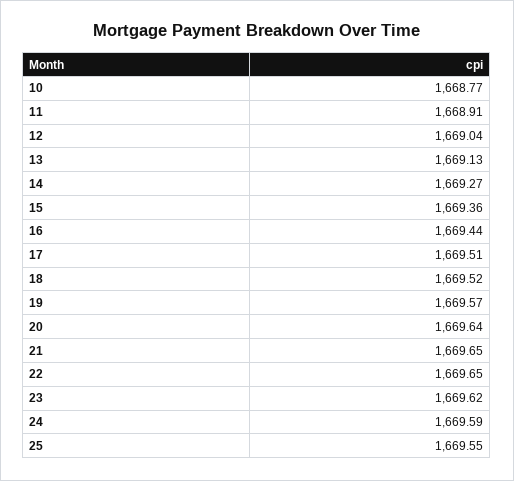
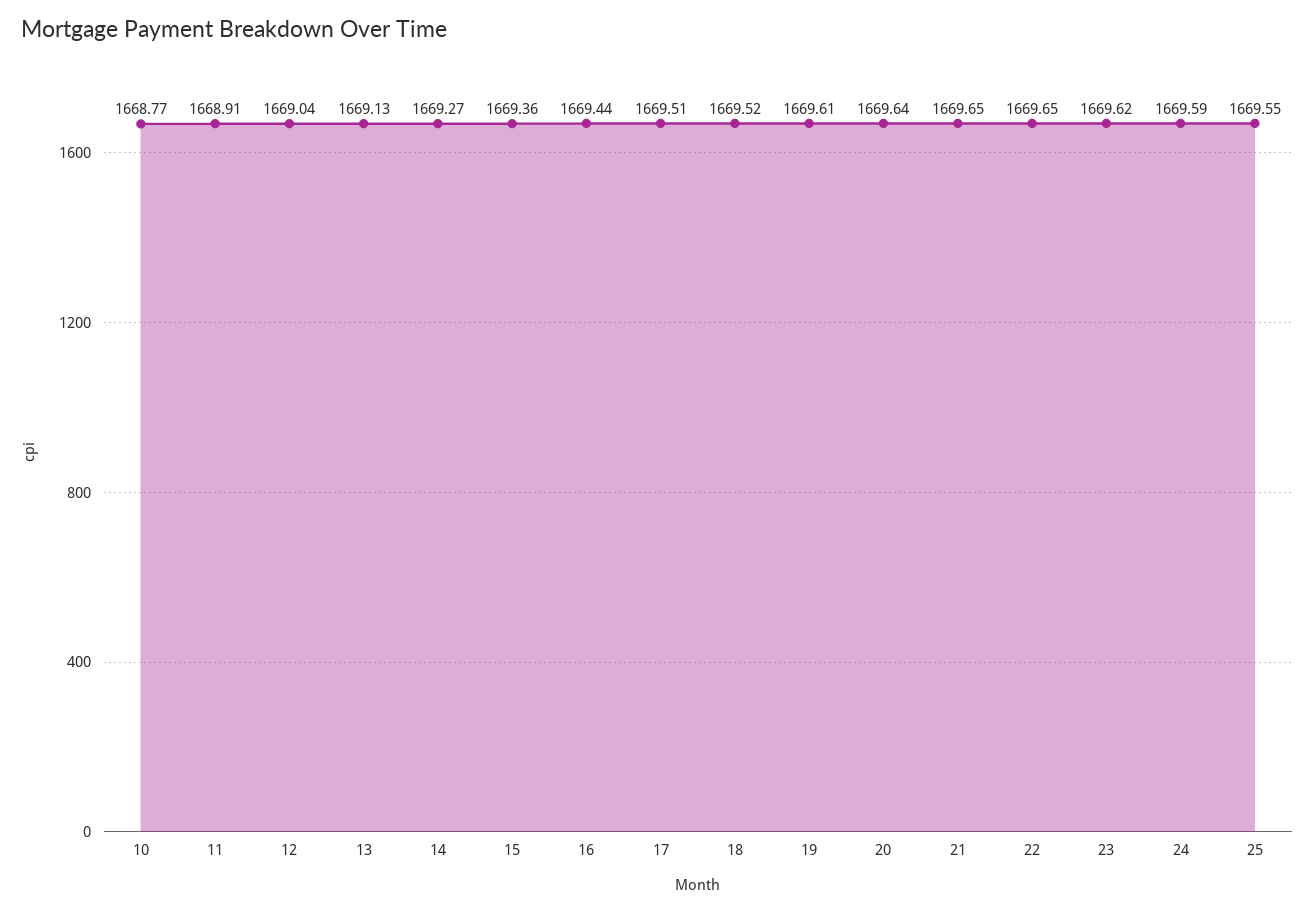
19: 1669.57 -> 1669.61

